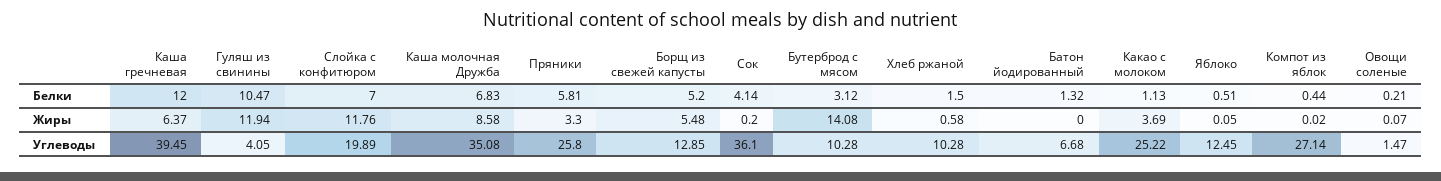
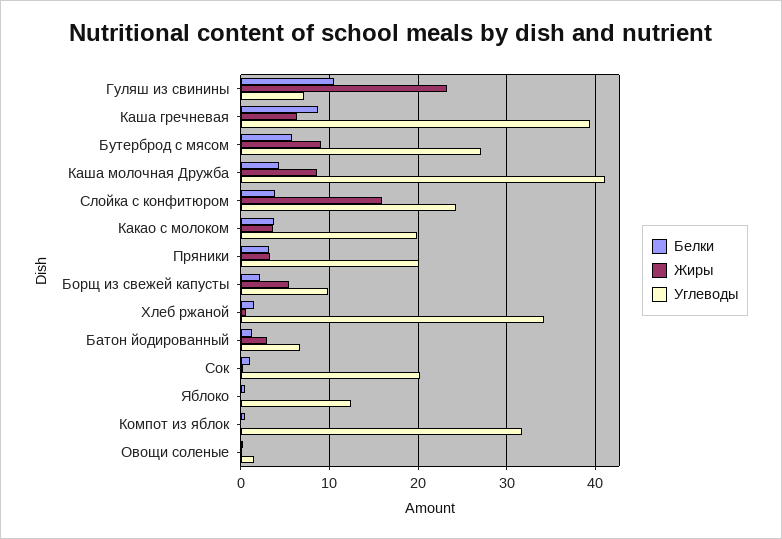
Белки, Каша гречневая: 12 -> 9
Белки, Слойка с конфитюром: 7 -> 4
Белки, Каша молочная Дружба: 6.83 -> 4
Белки, Пряники: 5.81 -> 3
Белки, Борщ из свежей капусты: 5.2 -> 2
Белки, Сок: 4.14 -> 1
Белки, Бутерброд с мясом: 3.12 -> 6
Белки, Какао с молоком: 1.13 -> 4
Жиры, Гуляш из свинины: 11.94 -> 23
Жиры, Слойка с конфитюром: 11.76 -> 16
Жиры, Бутерброд с мясом: 14.08 -> 9
Жиры, Батон йодированный: 0 -> 3
Углеводы, Гуляш из свинины: 4.05 -> 7
Углеводы, Слойка с конфитюром: 19.89 -> 24
Углеводы, Каша молочная Дружба: 35.08 -> 41
Углеводы, Пряники: 25.8 -> 20
Углеводы, Борщ из свежей капусты: 12.85 -> 10
Углеводы, Сок: 36.1 -> 20
Углеводы, Бутерброд с мясом: 10.28 -> 27
Углеводы, Хлеб ржаной: 10.28 -> 34
Углеводы, Какао с молоком: 25.22 -> 20
Углеводы, Компот из яблок: 27.14 -> 32

